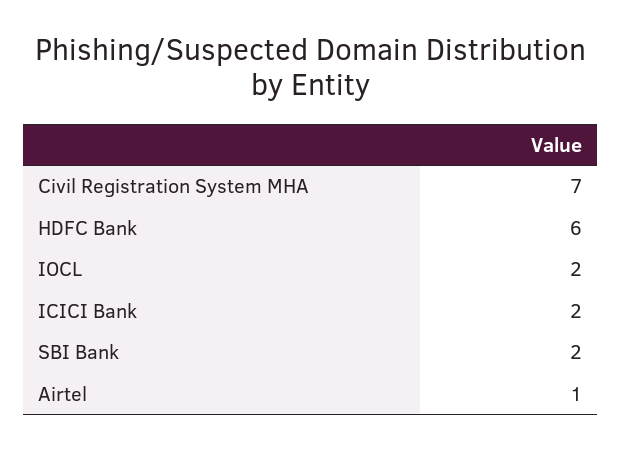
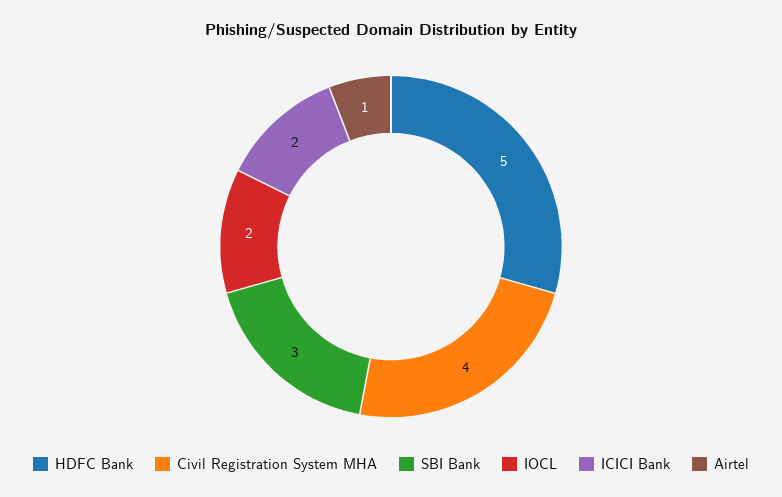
Civil Registration System MHA: 7 -> 4
HDFC Bank: 6 -> 5
SBI Bank: 2 -> 3

